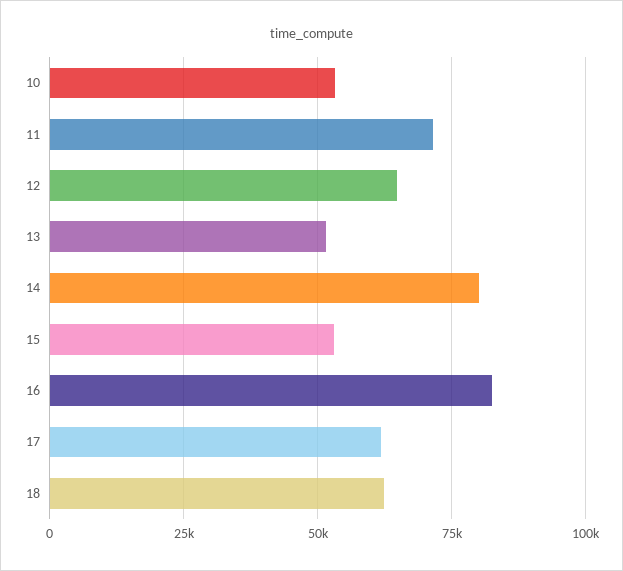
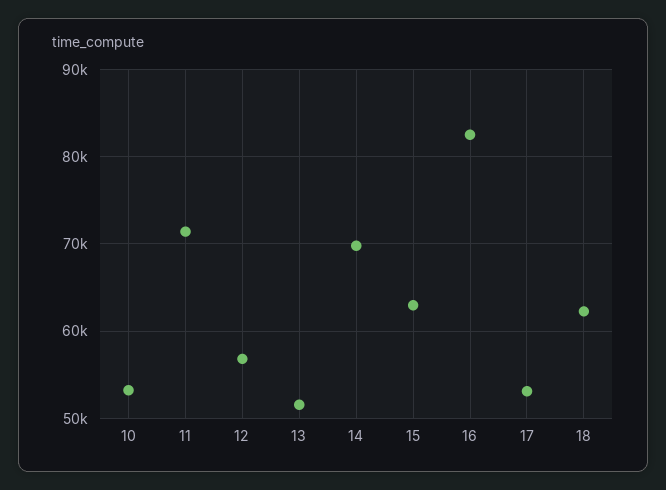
12: 65000 -> 57000
14: 80000 -> 70000
15: 52500 -> 63000
17: 62500 -> 53000

